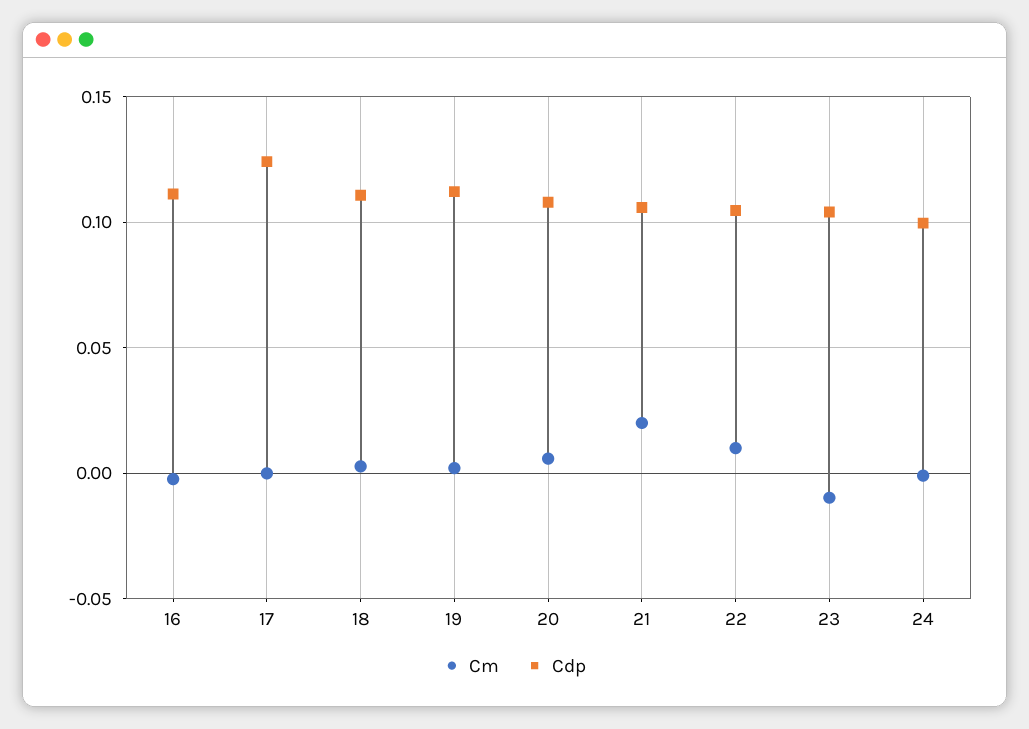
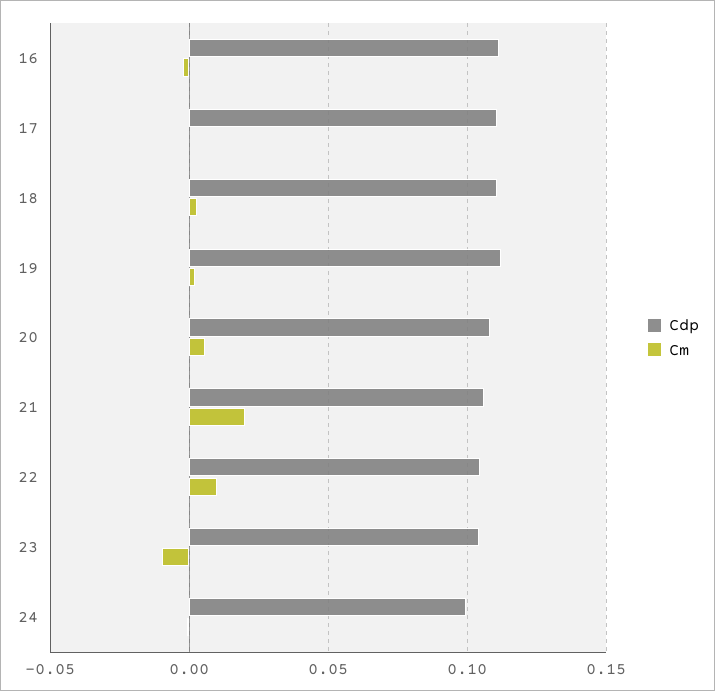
Cdp, 17: 0.125 -> 0.11

